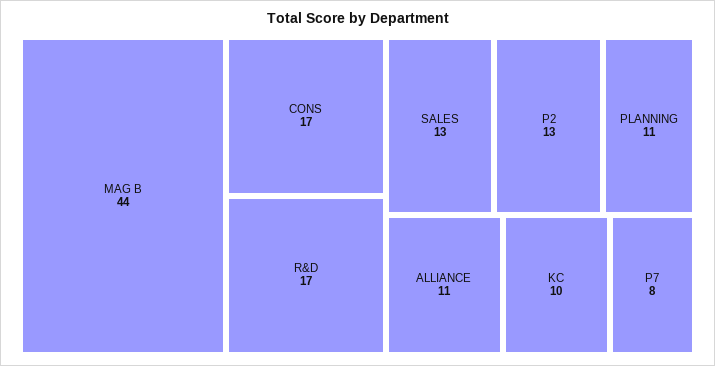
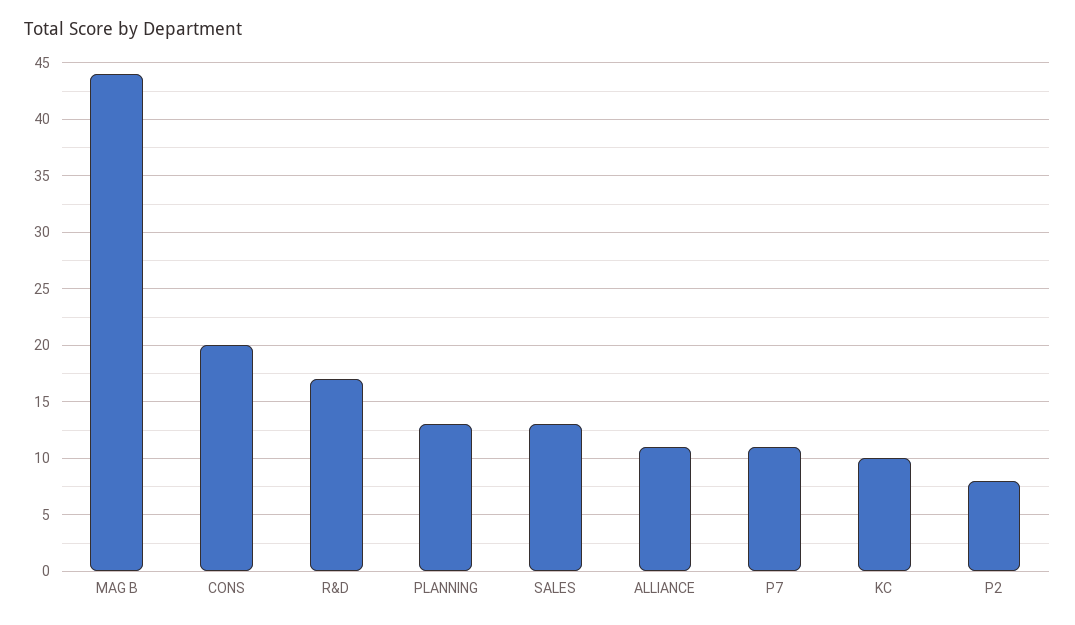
CONS: 17 -> 20
P2: 13 -> 8
PLANNING: 11 -> 13
P7: 8 -> 11

